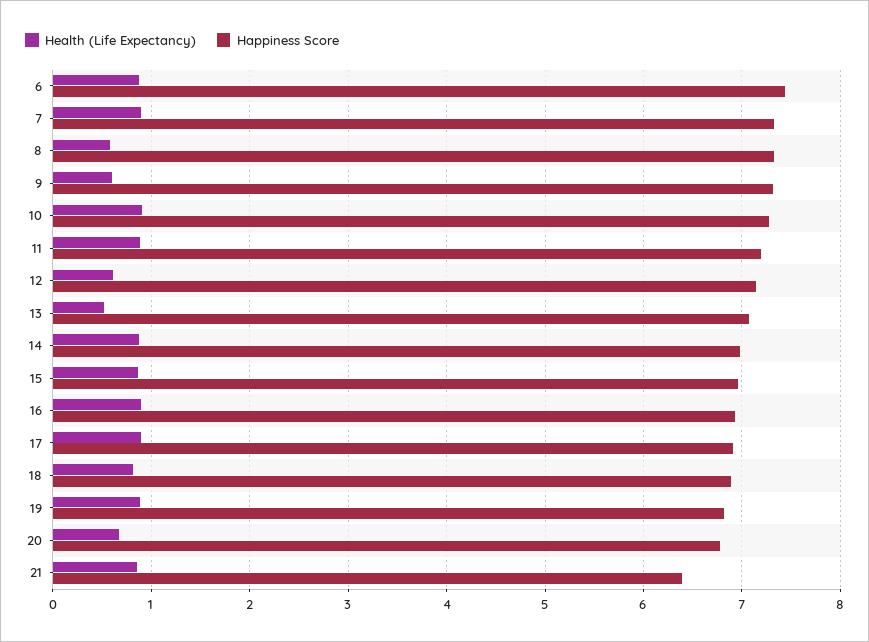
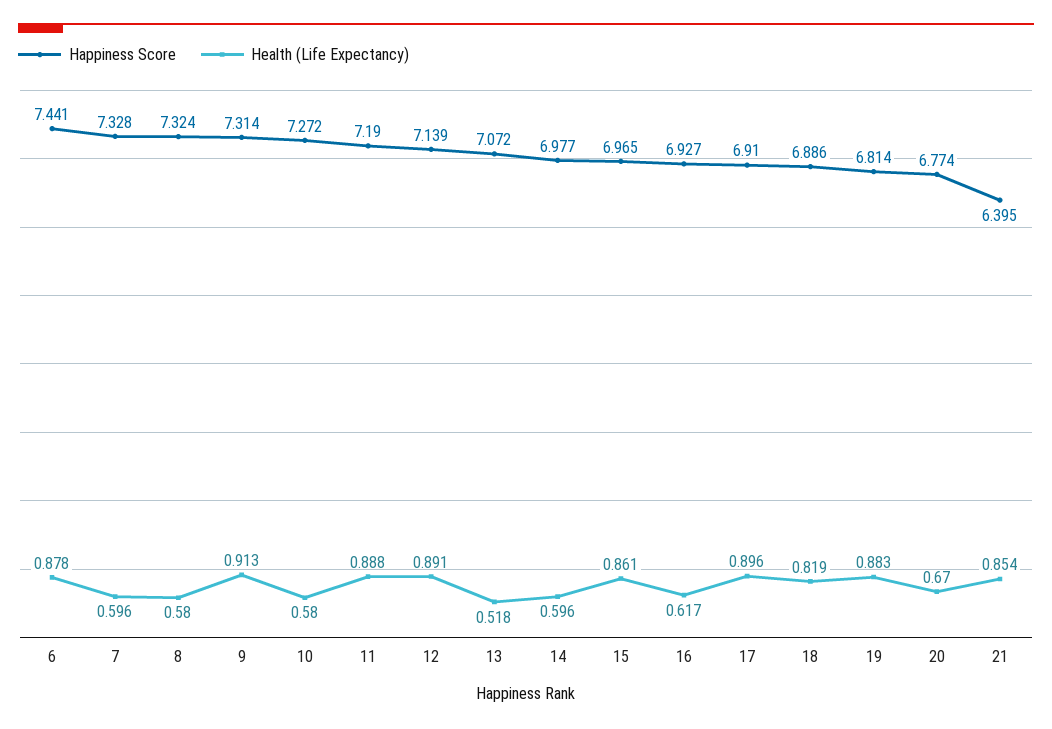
Health (Life Expectancy), 7: 0.9 -> 0.596
Health (Life Expectancy), 9: 0.6 -> 0.913
Health (Life Expectancy), 10: 0.9 -> 0.58
Health (Life Expectancy), 12: 0.6 -> 0.891
Health (Life Expectancy), 14: 0.9 -> 0.596
Health (Life Expectancy), 16: 0.9 -> 0.617

